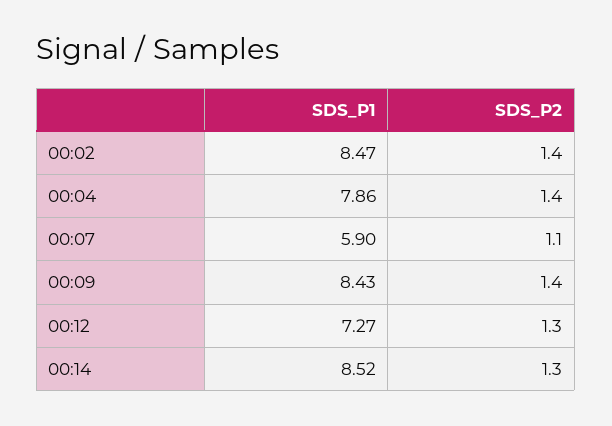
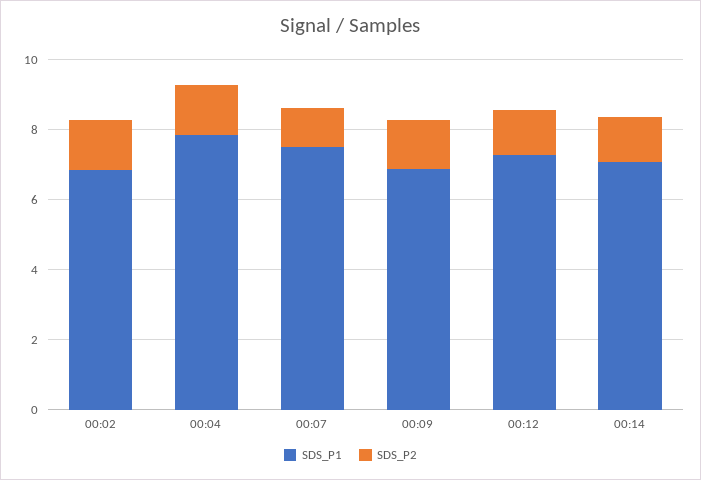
SDS_P1, 00:02: 8.47 -> 7
SDS_P1, 00:07: 5.9 -> 7.5
SDS_P1, 00:09: 8.43 -> 7
SDS_P1, 00:14: 8.52 -> 7

